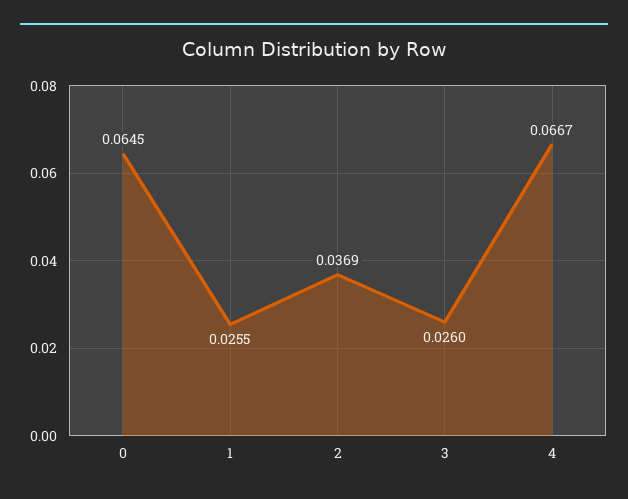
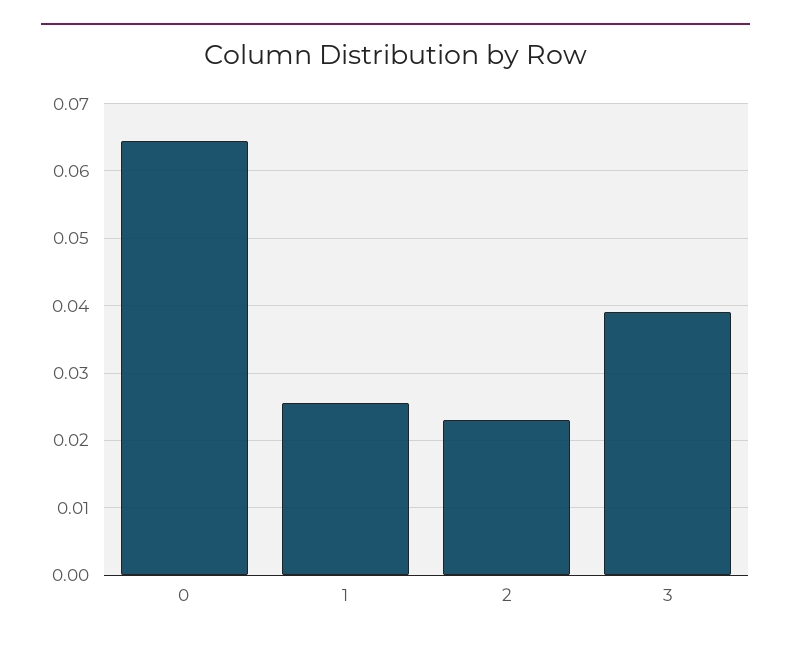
2: 0.0369 -> 0.023
3: 0.026 -> 0.039
4: 0.0667 -> none

